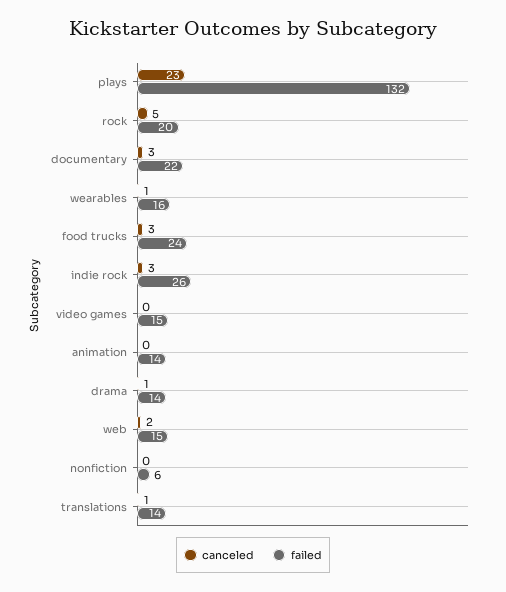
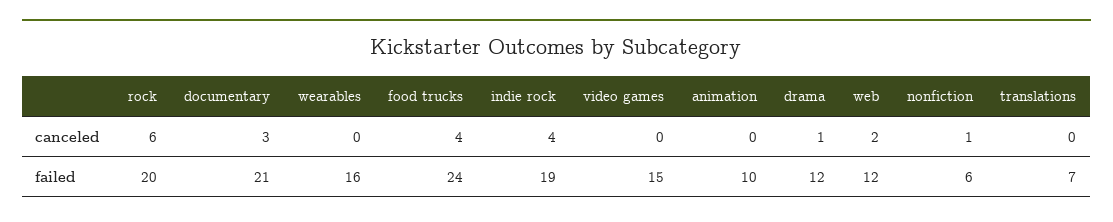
canceled, plays: 23 -> none
failed, plays: 132 -> none
canceled, rock: 5 -> 6
failed, documentary: 22 -> 21
canceled, wearables: 1 -> 0
canceled, food trucks: 3 -> 4
canceled, indie rock: 3 -> 4
failed, indie rock: 26 -> 19
failed, animation: 14 -> 10
failed, drama: 14 -> 12
failed, web: 15 -> 12
canceled, nonfiction: 0 -> 1
canceled, translations: 1 -> 0
failed, translations: 14 -> 7

